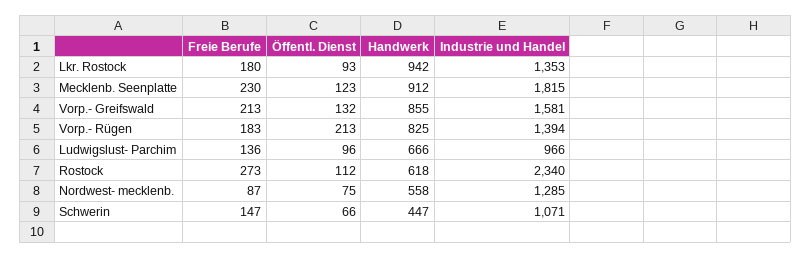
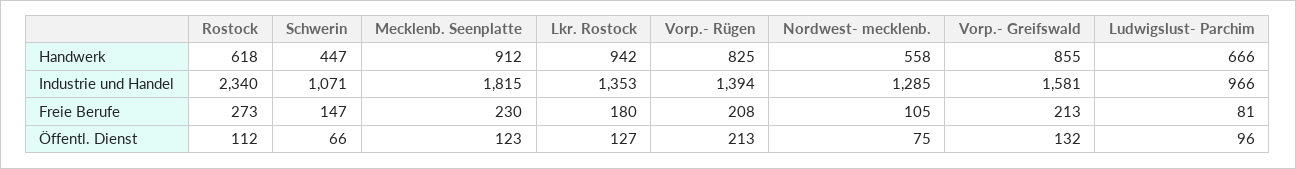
Öffentl. Dienst, Lkr. Rostock: 93 -> 127
Freie Berufe, Vorp.- Rügen: 183 -> 208
Freie Berufe, Ludwigslust- Parchim: 136 -> 81
Freie Berufe, Nordwest- mecklenb.: 87 -> 105

